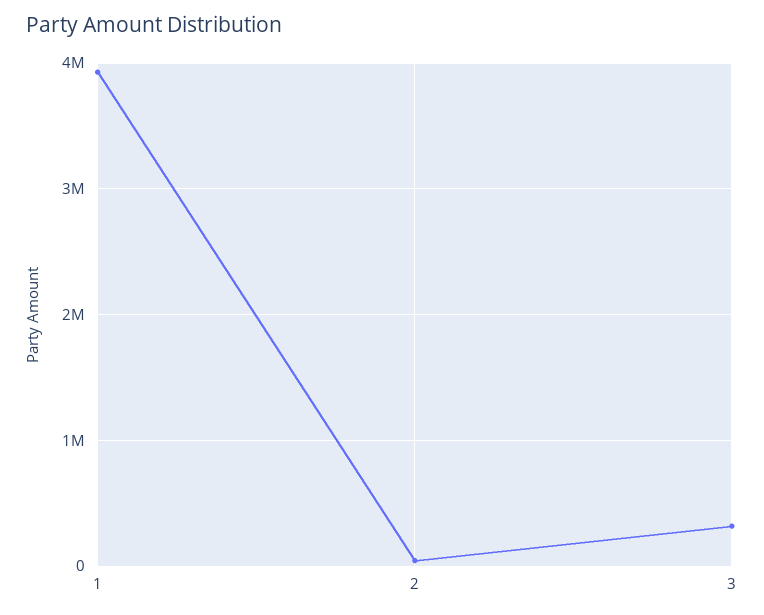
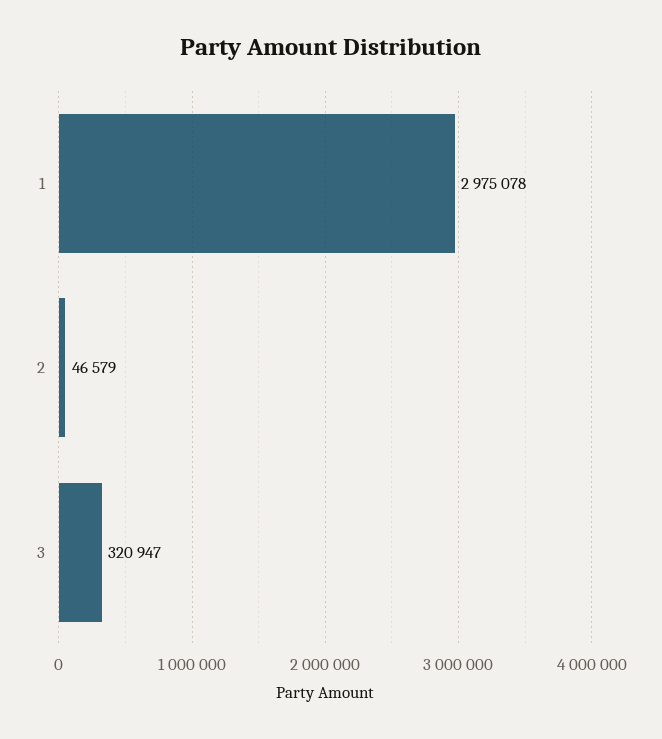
1: 3900000 -> 2975078

